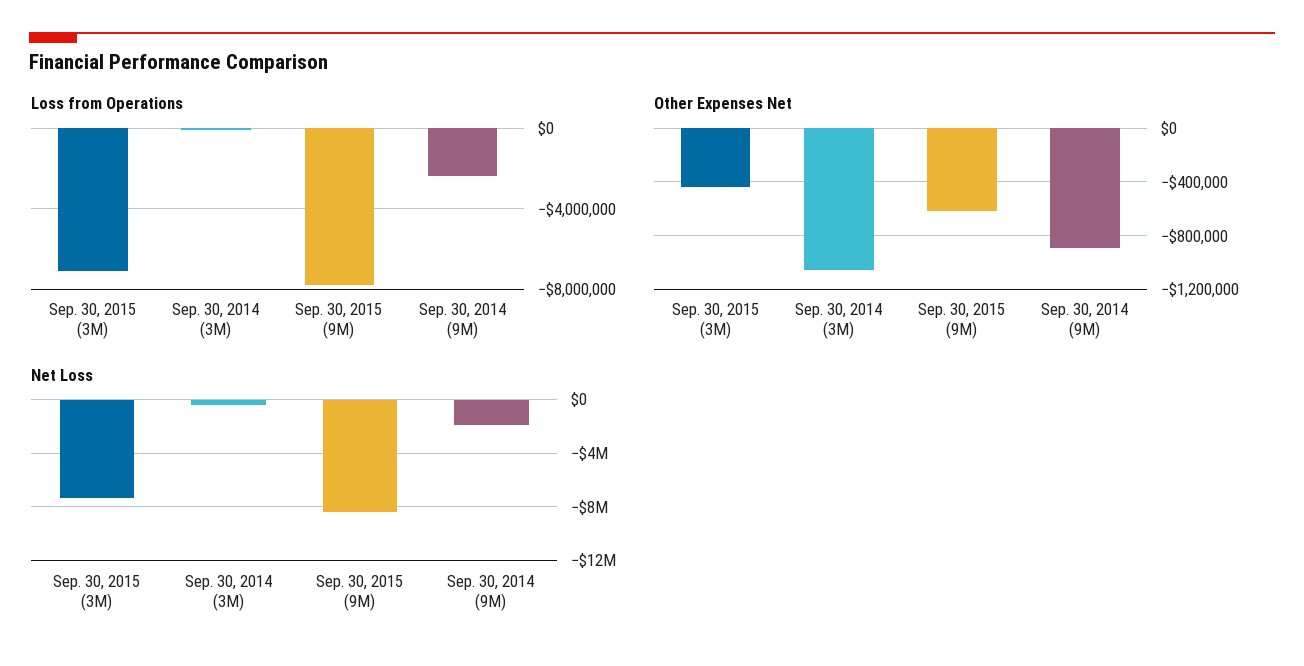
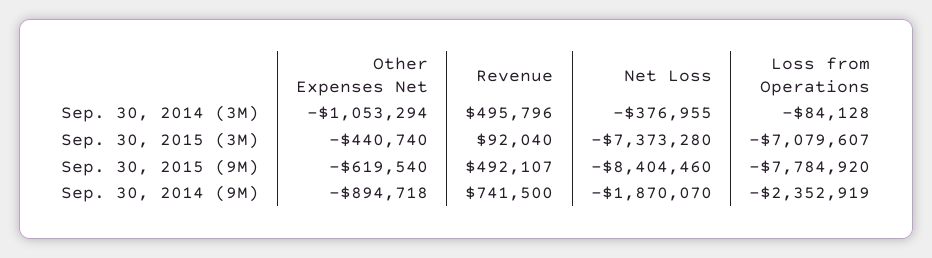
Revenue, Sep. 30, 2014 (3M): none -> 495796
Revenue, Sep. 30, 2015 (3M): none -> 92040
Revenue, Sep. 30, 2015 (9M): none -> 492107
Revenue, Sep. 30, 2014 (9M): none -> 741500

